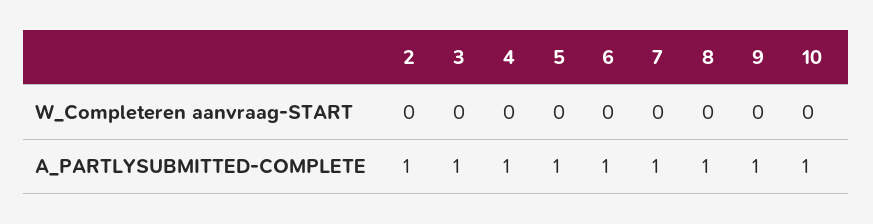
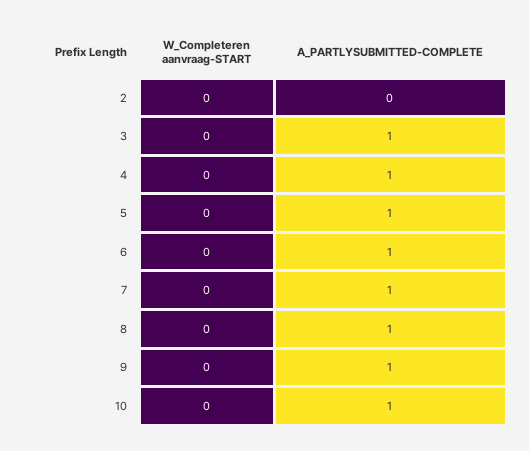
2, A_PARTLYSUBMITTED-COMPLETE: 1 -> 0

